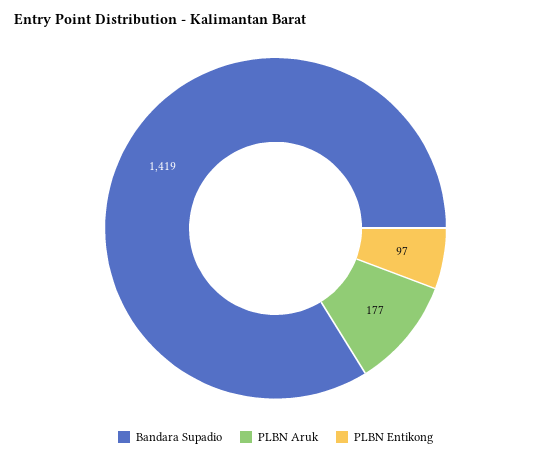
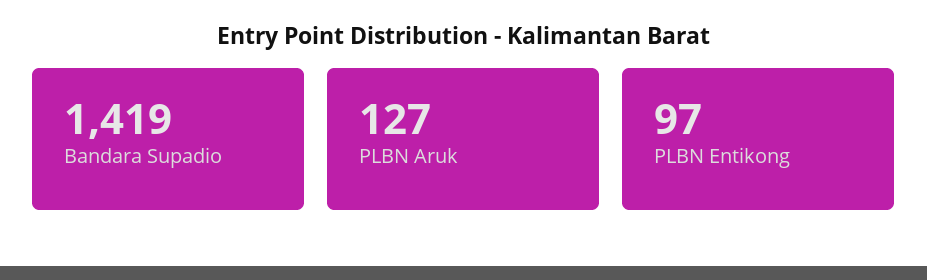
PLBN Aruk: 177 -> 127

